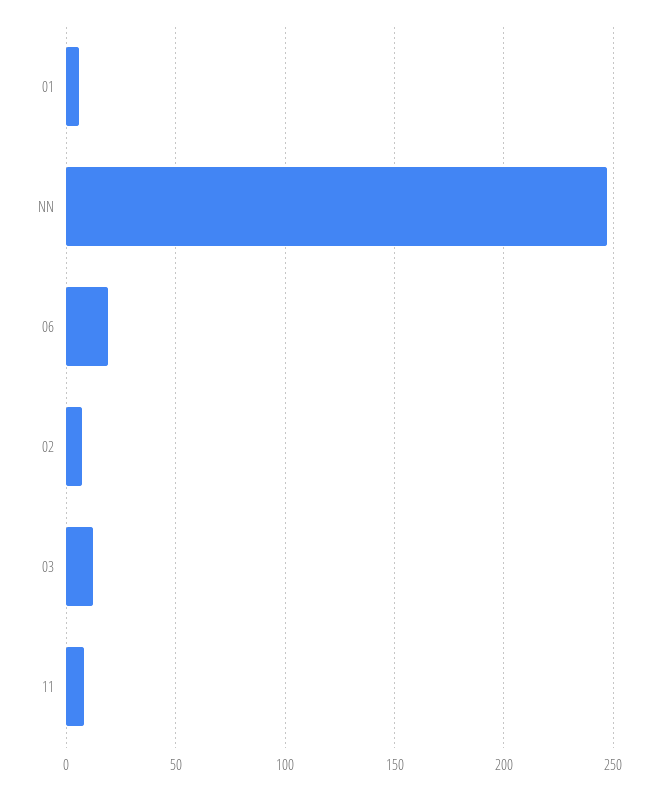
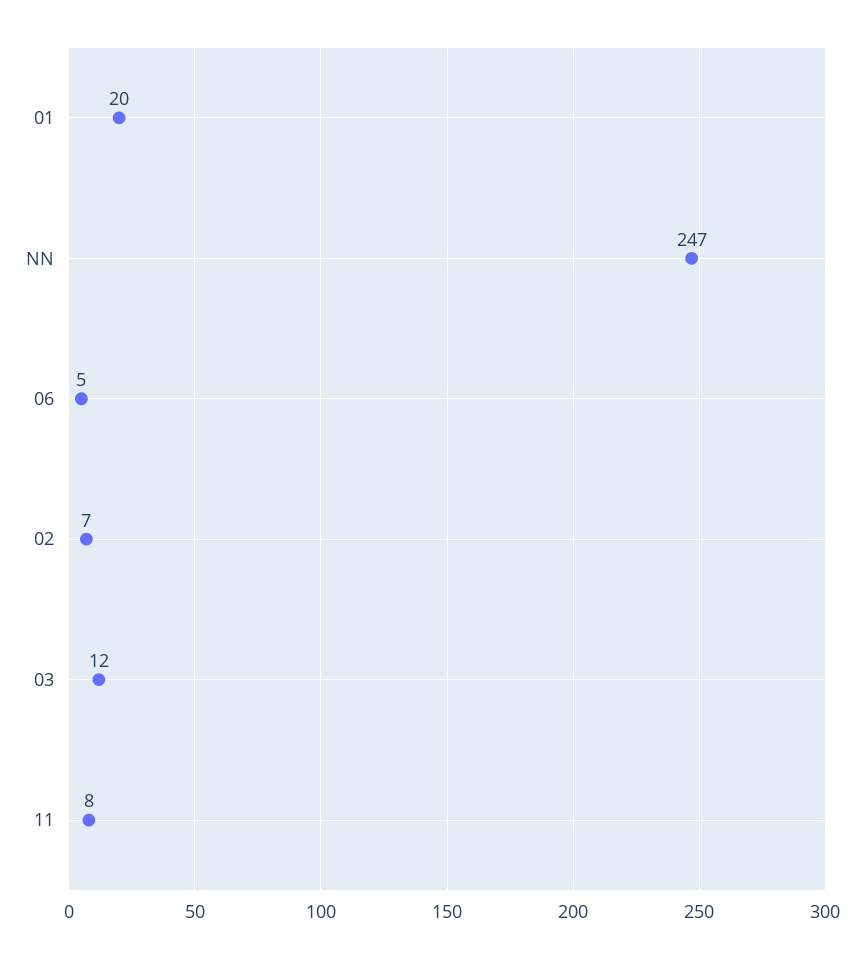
01: 5 -> 20
06: 20 -> 5

